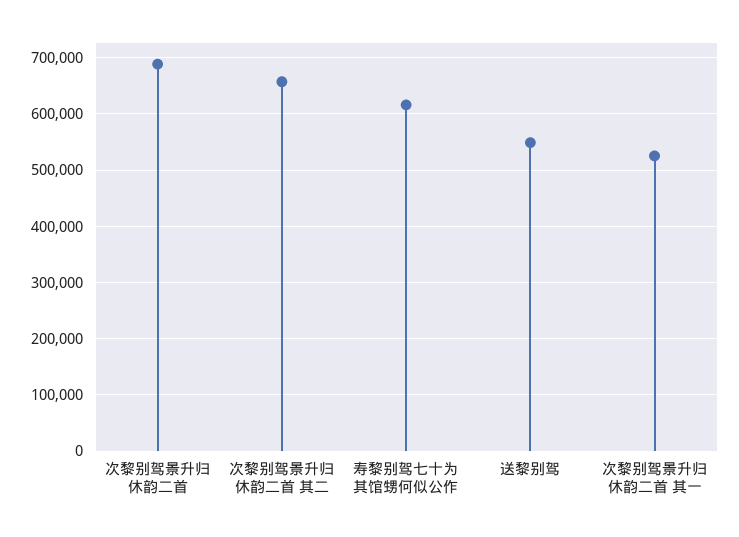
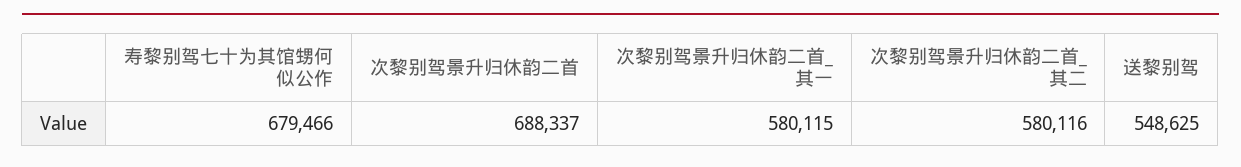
次黎别驾景升归休韵二首 其二: 660000 -> 580116
寿黎别驾七十为其馆甥何似公作: 620000 -> 679466
次黎别驾景升归休韵二首 其一: 520000 -> 580115

